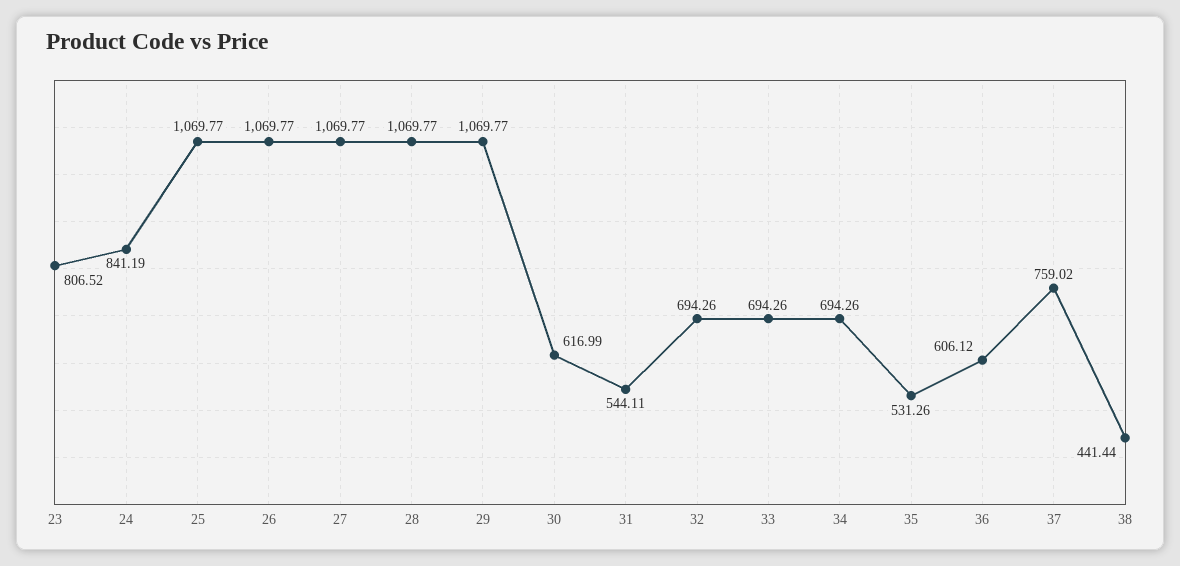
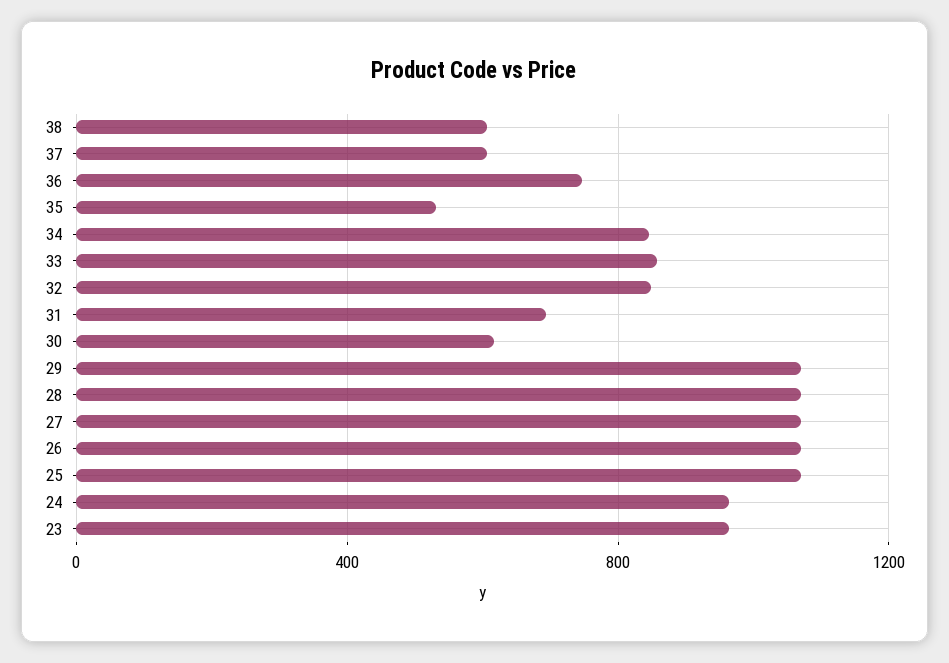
23: 806.52 -> 950
24: 841.19 -> 950
31: 544.11 -> 700
32: 694.26 -> 850
33: 694.26 -> 850
34: 694.26 -> 850
36: 606.12 -> 750
37: 759.02 -> 600
38: 441.44 -> 600

